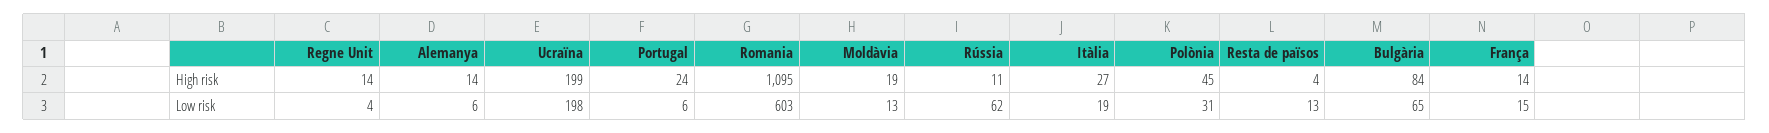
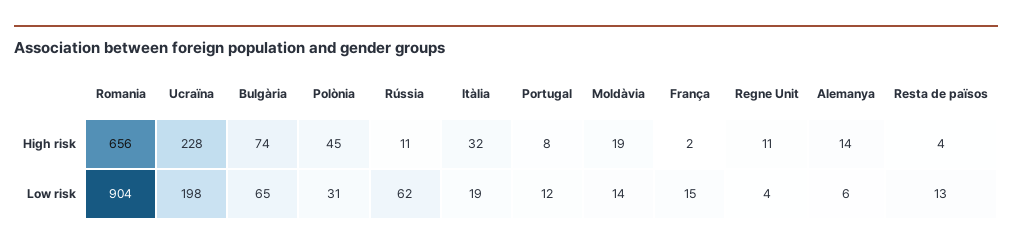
Regne Unit, High risk: 14 -> 11
Ucraïna, High risk: 199 -> 228
Portugal, High risk: 24 -> 8
Romania, High risk: 1095 -> 656
Itàlia, High risk: 27 -> 32
Bulgària, High risk: 84 -> 74
França, High risk: 14 -> 2
Portugal, Low risk: 6 -> 12
Romania, Low risk: 603 -> 904
Moldàvia, Low risk: 13 -> 14

